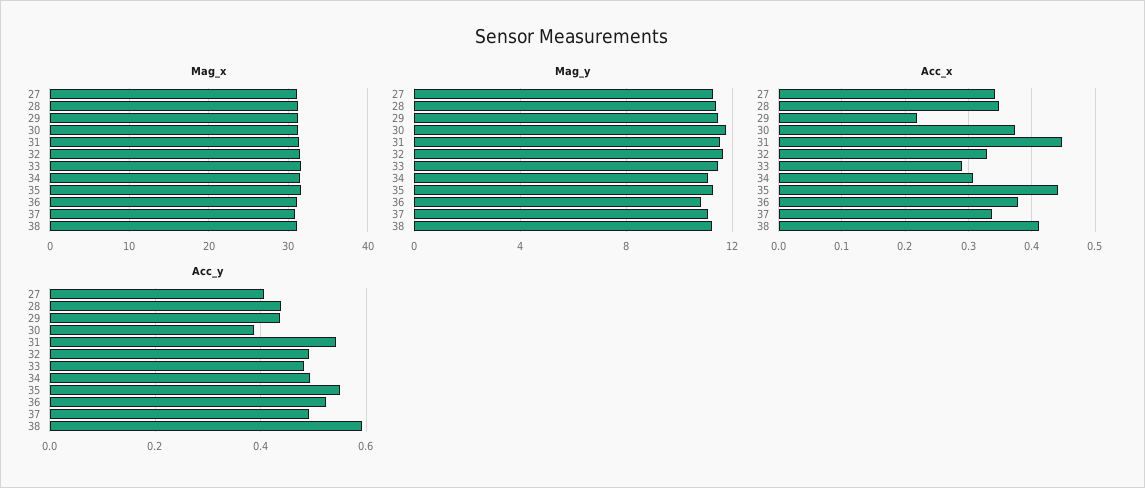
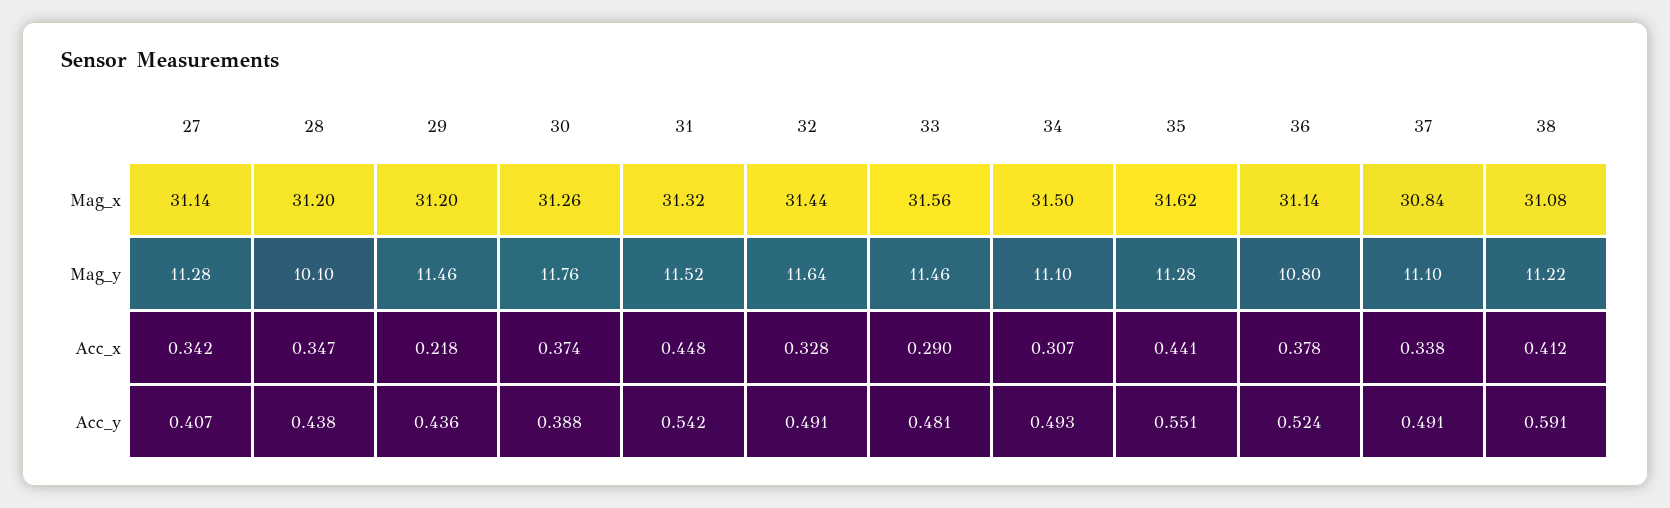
Mag_y, 28: 11.5 -> 10.1

